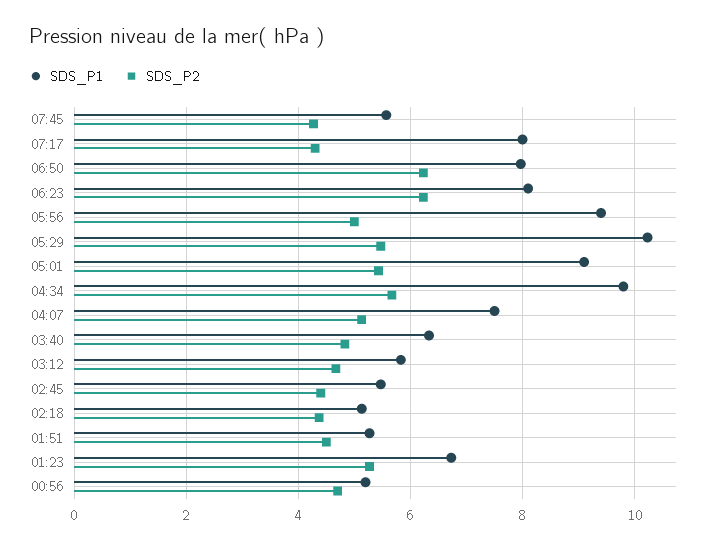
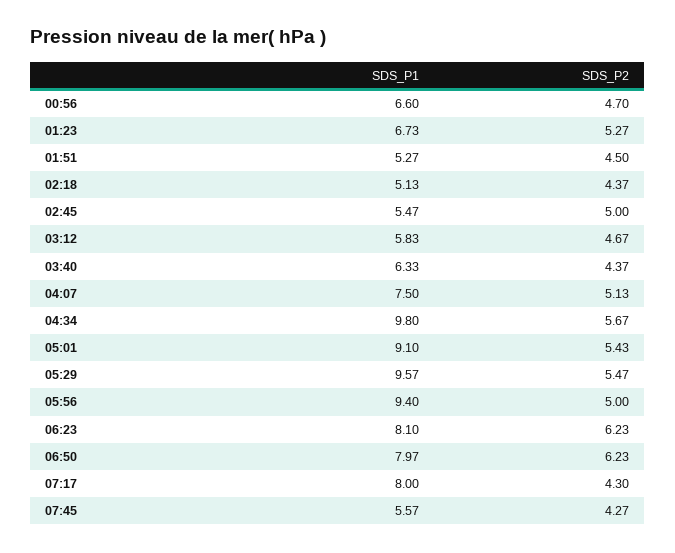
SDS_P1, 05:29: 10.2 -> 9.57
SDS_P2, 03:40: 4.8 -> 4.37
SDS_P2, 02:45: 4.4 -> 5
SDS_P1, 00:56: 5.2 -> 6.6

